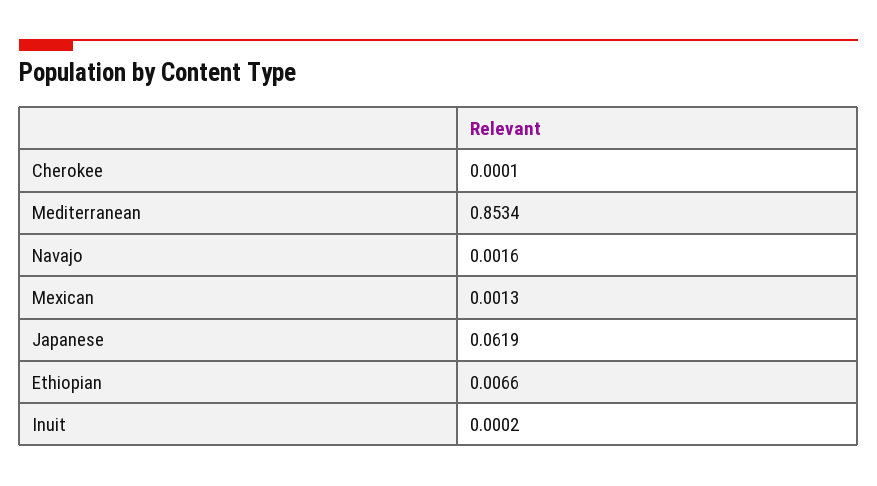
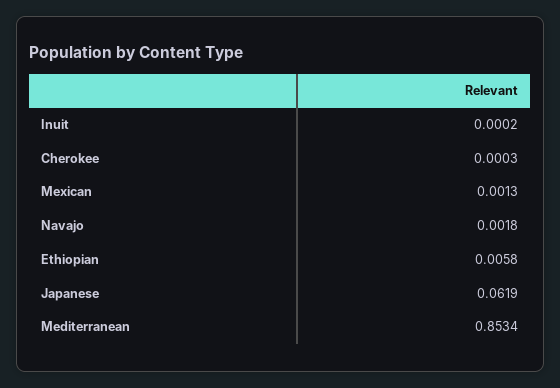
Cherokee: 0.0001 -> 0.0003
Navajo: 0.0016 -> 0.0018
Ethiopian: 0.0066 -> 0.0058

